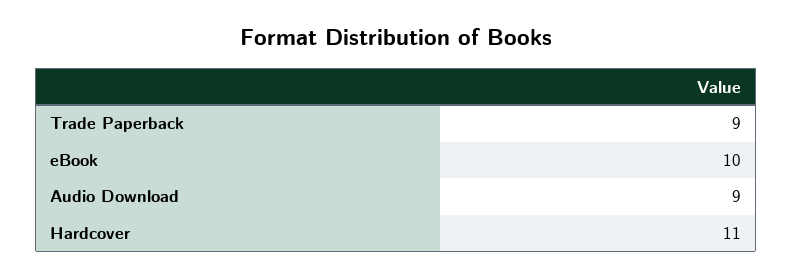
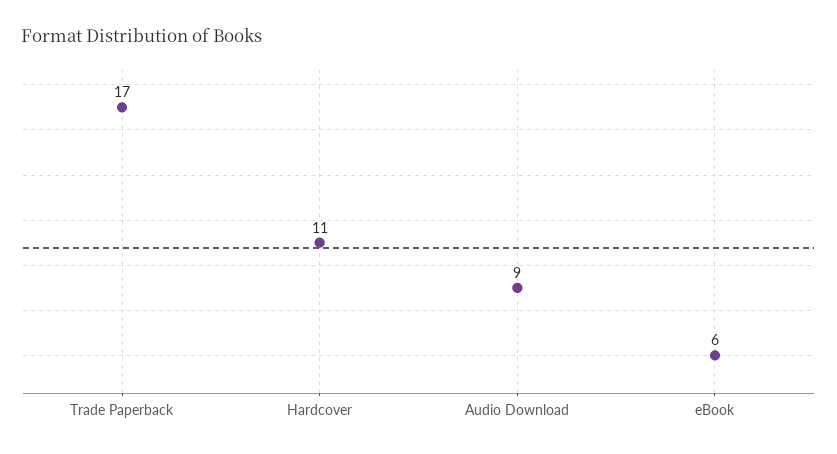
Trade Paperback: 9 -> 17
eBook: 10 -> 6

